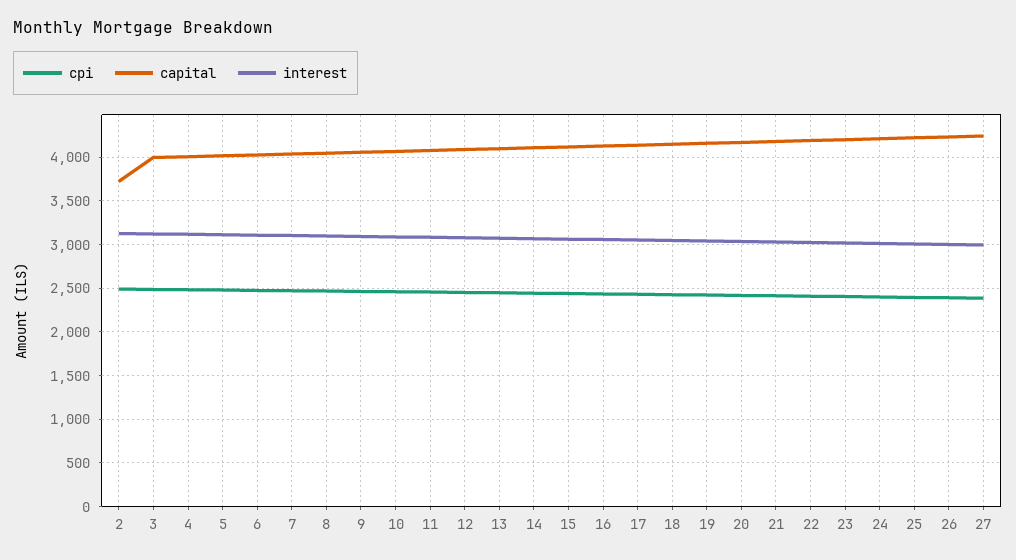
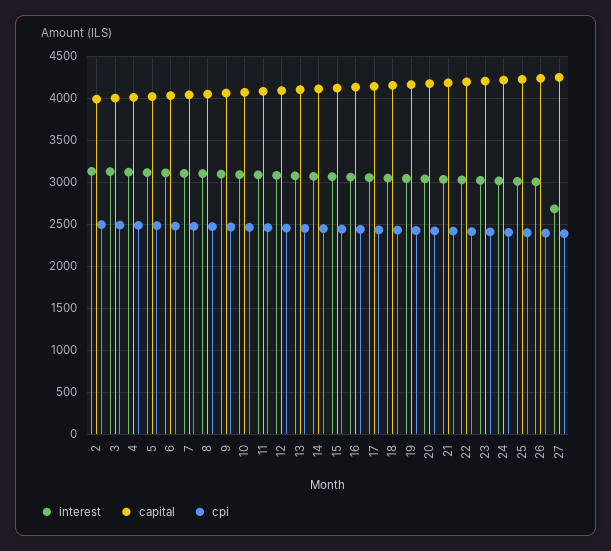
capital, 2: 3700 -> 4000
interest, 27: 3000 -> 2700

